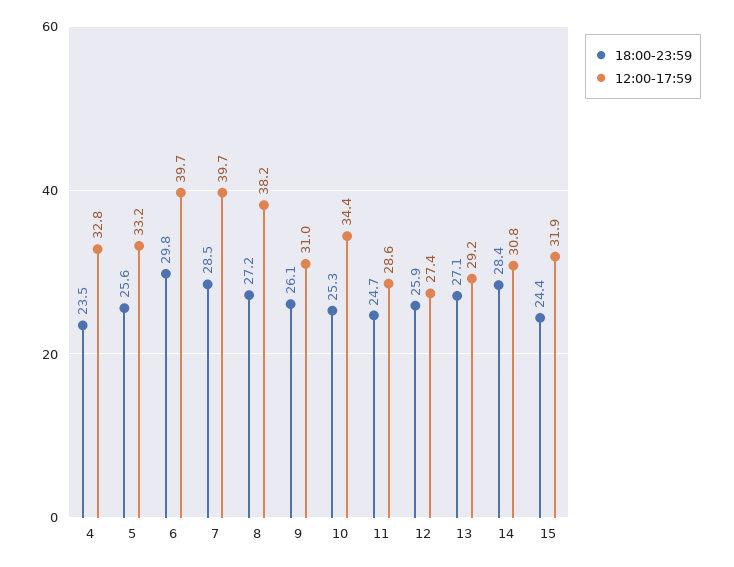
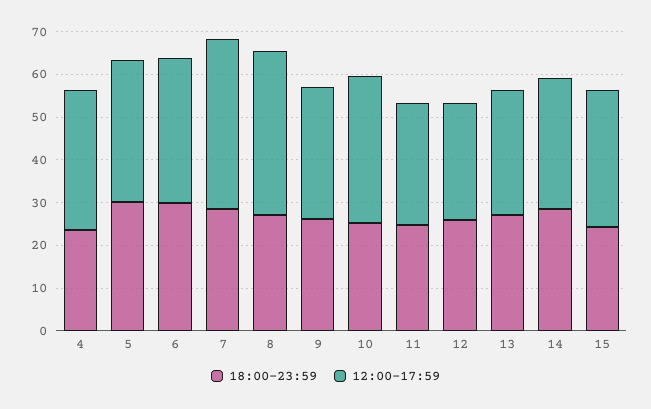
18:00-23:59, 5: 25.6 -> 30
12:00-17:59, 6: 39.7 -> 34

